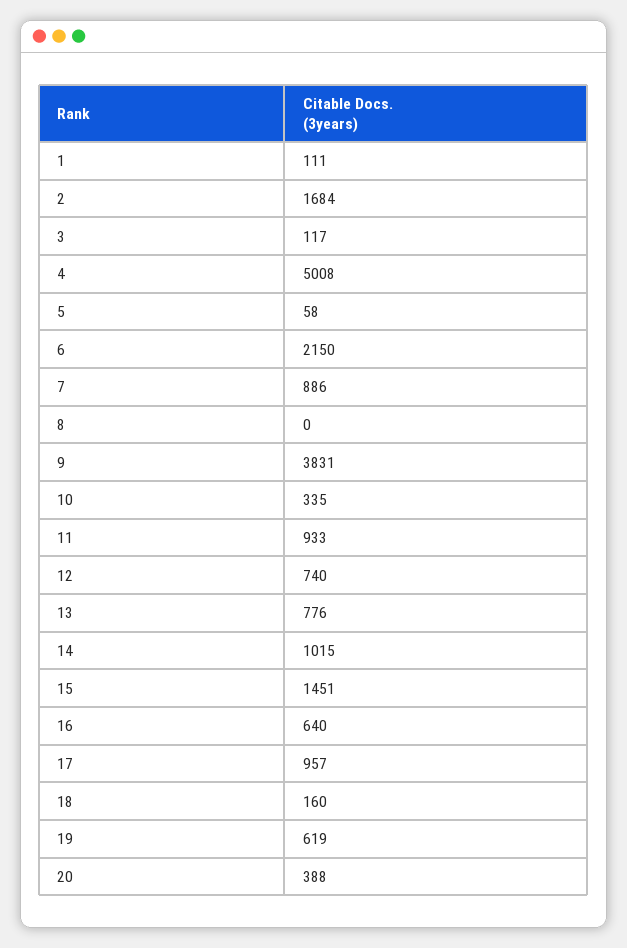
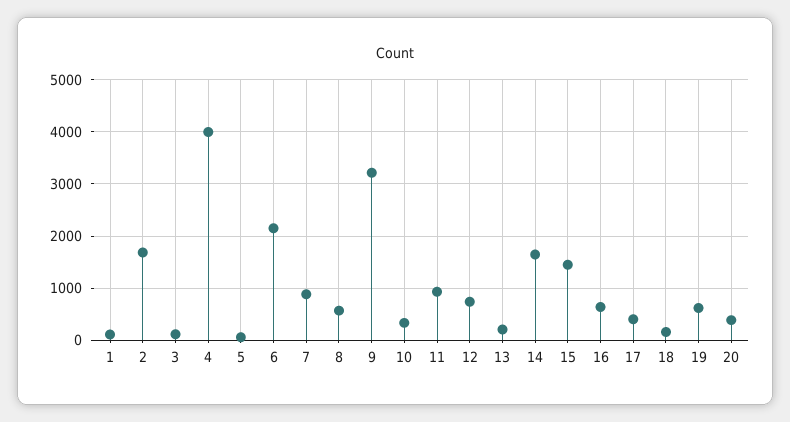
4: 5008 -> 4000
8: 0 -> 600
9: 3831 -> 3200
13: 776 -> 200
14: 1015 -> 1600
17: 957 -> 400

